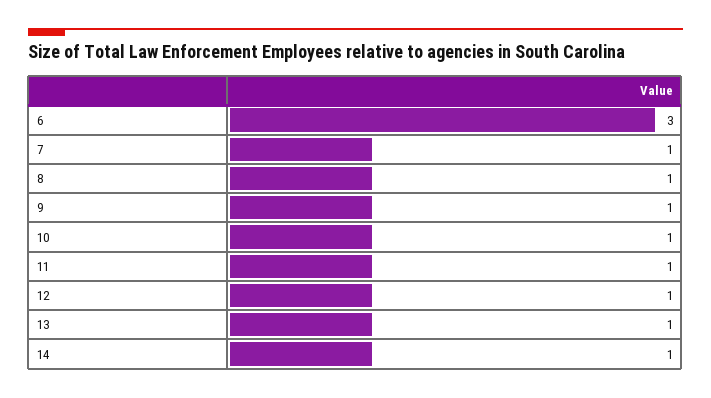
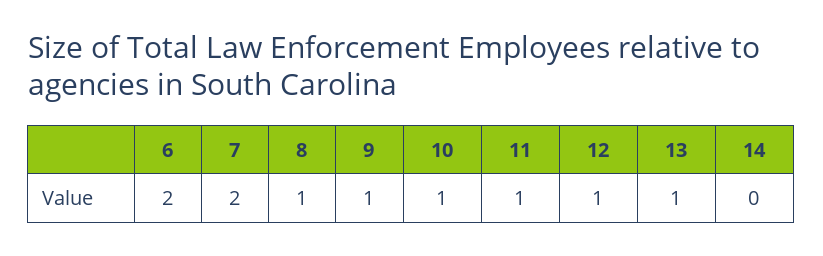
6: 3 -> 2
7: 1 -> 2
14: 1 -> 0

